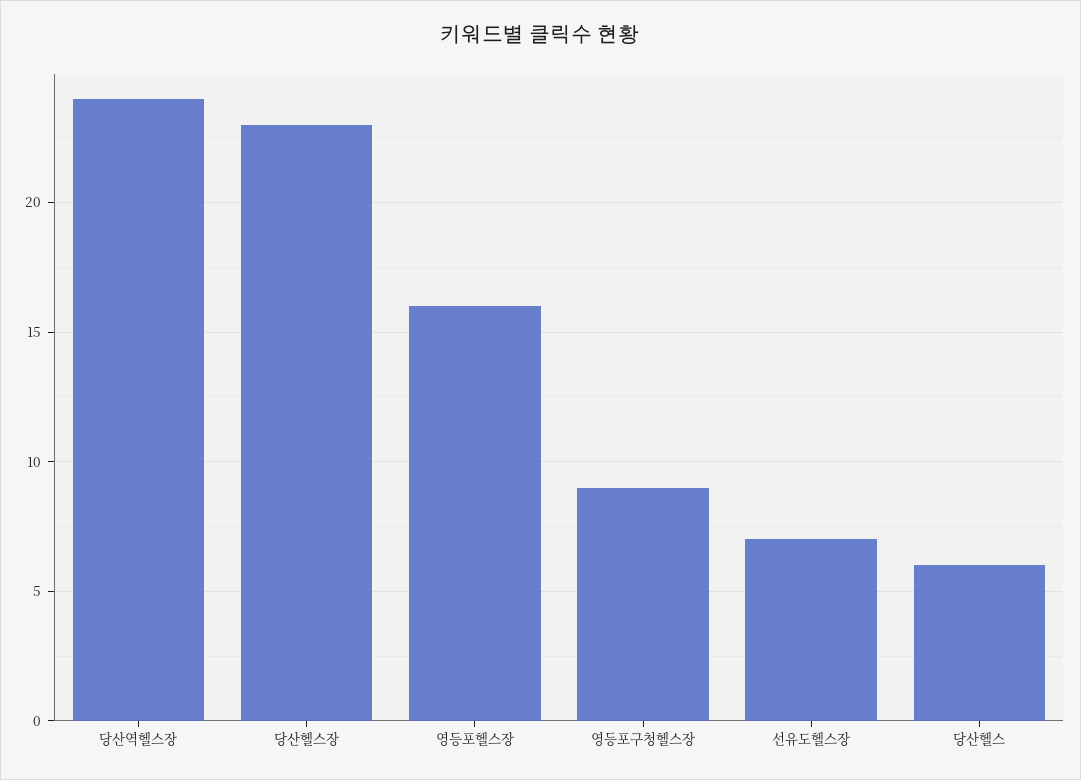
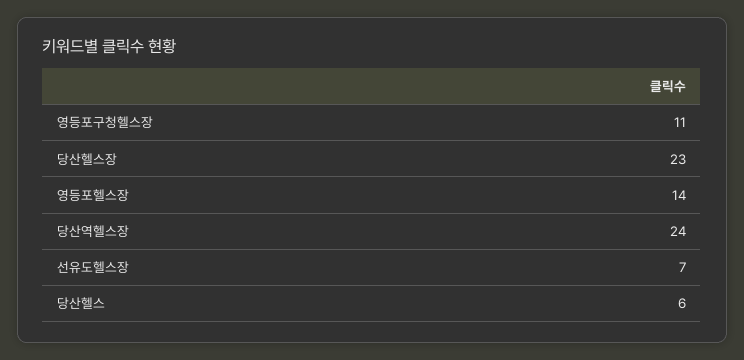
영등포헬스장: 16 -> 14
영등포구청헬스장: 9 -> 11

